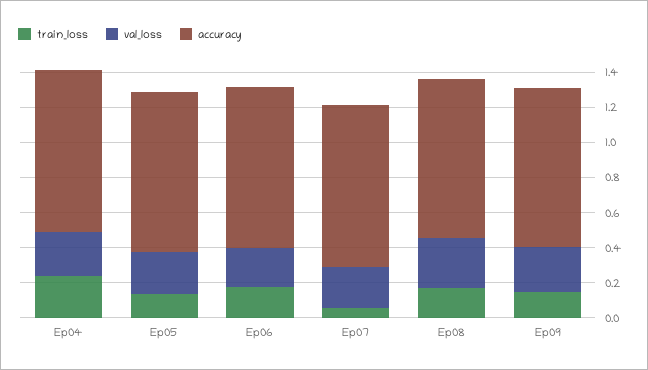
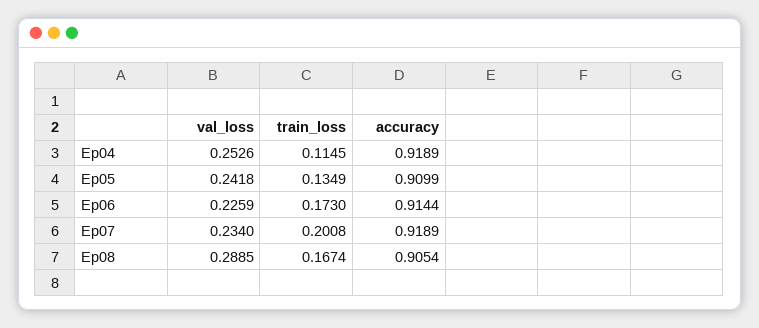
train_loss, Ep04: 0.25 -> 0.1145
train_loss, Ep07: 0.05 -> 0.2008
train_loss, Ep09: 0.15 -> none
val_loss, Ep09: 0.25 -> none
accuracy, Ep09: 0.9 -> none

